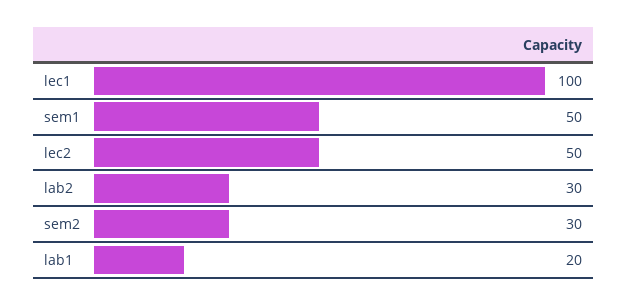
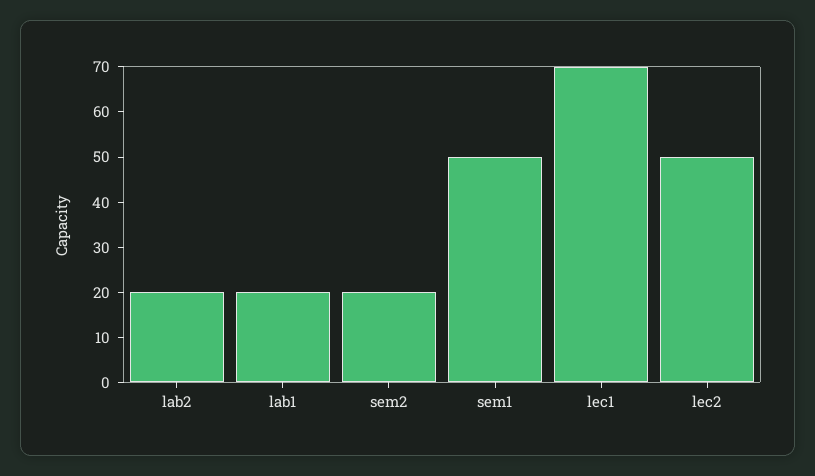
lec1: 100 -> 70
lab2: 30 -> 20
sem2: 30 -> 20

